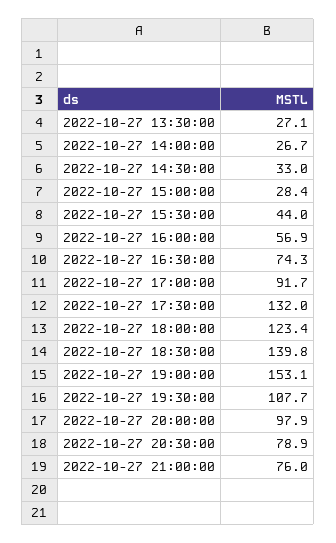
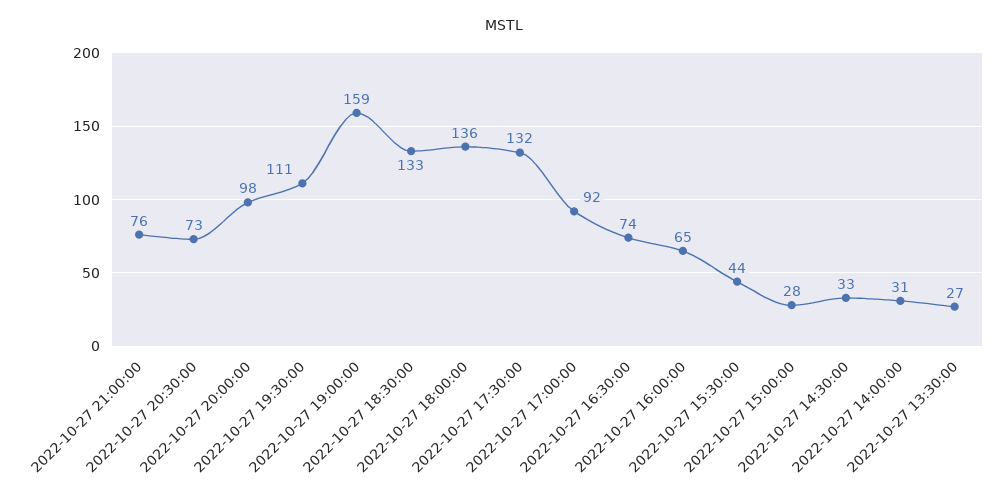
2022-10-27 14:00:00: 26.7 -> 31
2022-10-27 16:00:00: 56.9 -> 65
2022-10-27 18:00:00: 123.4 -> 136
2022-10-27 18:30:00: 139.8 -> 133
2022-10-27 19:00:00: 153.1 -> 159
2022-10-27 19:30:00: 107.7 -> 111
2022-10-27 20:30:00: 78.9 -> 73

